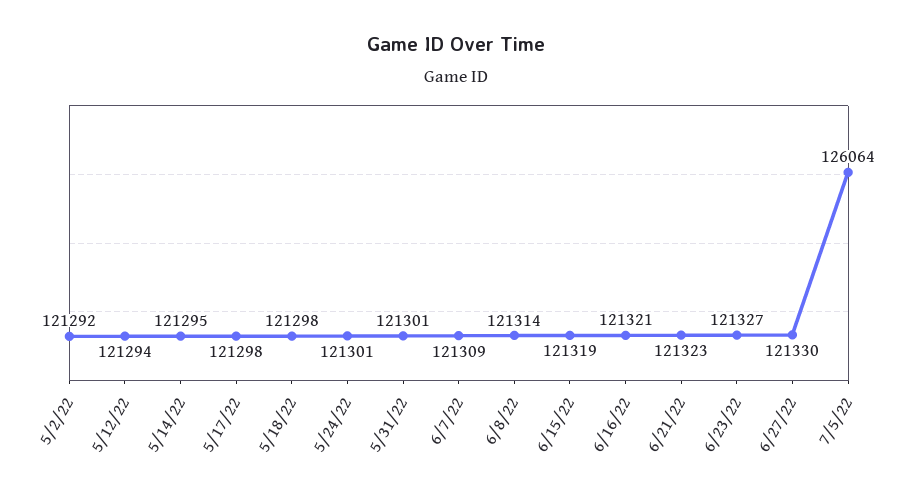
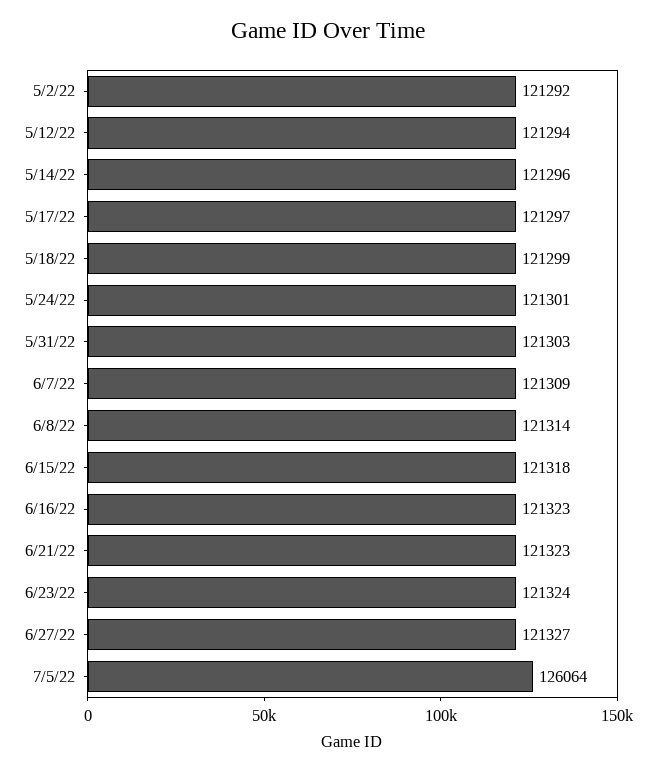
5/14/22: 121295 -> 121296
5/17/22: 121298 -> 121297
5/18/22: 121298 -> 121299
5/31/22: 121301 -> 121303
6/15/22: 121319 -> 121318
6/16/22: 121321 -> 121323
6/23/22: 121327 -> 121324
6/27/22: 121330 -> 121327

